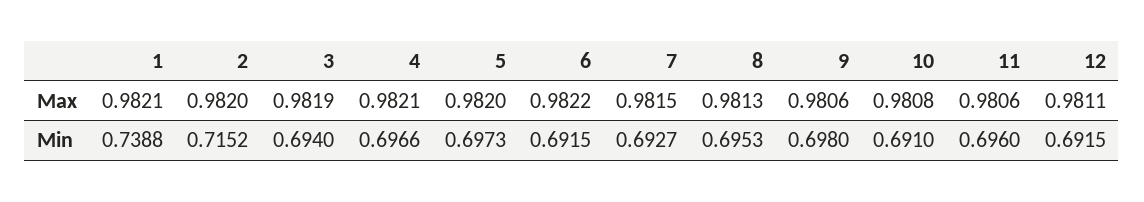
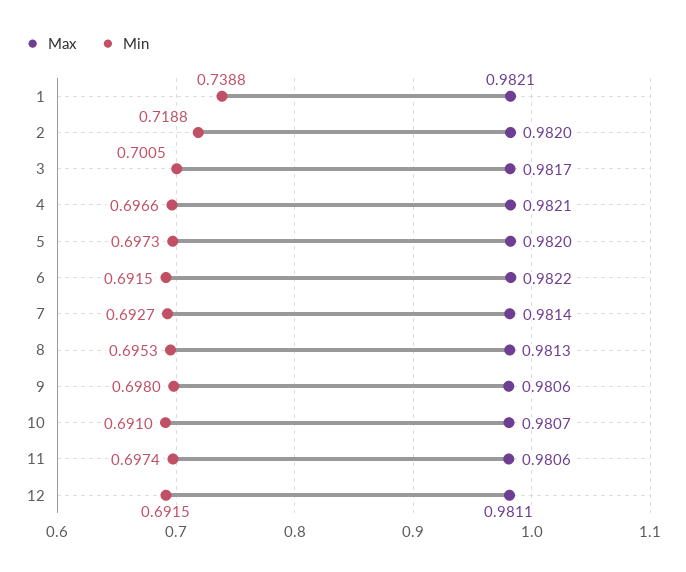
Max, 3: 0.9819 -> 0.9817
Max, 7: 0.9815 -> 0.9814
Max, 10: 0.9808 -> 0.9807
Min, 2: 0.7152 -> 0.7188
Min, 3: 0.694 -> 0.7005
Min, 11: 0.696 -> 0.6974

